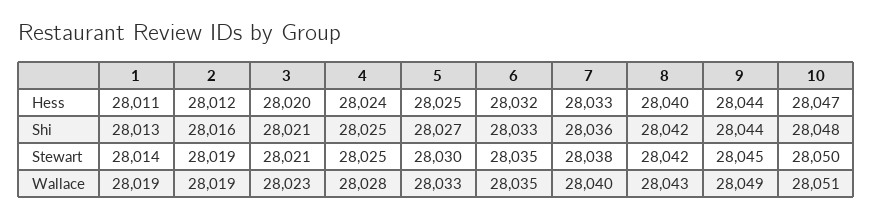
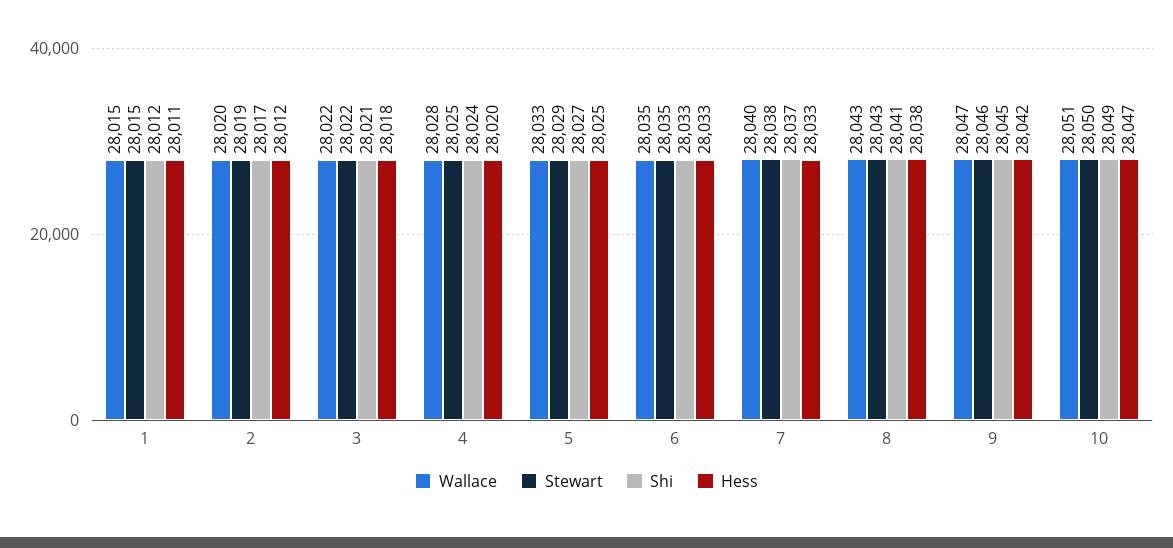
Hess, 3: 28020 -> 28018
Hess, 4: 28024 -> 28020
Hess, 6: 28032 -> 28033
Hess, 8: 28040 -> 28038
Hess, 9: 28044 -> 28042
Shi, 1: 28013 -> 28012
Shi, 2: 28016 -> 28017
Shi, 4: 28025 -> 28024
Shi, 7: 28036 -> 28037
Shi, 8: 28042 -> 28041
Shi, 9: 28044 -> 28045
Shi, 10: 28048 -> 28049
Stewart, 1: 28014 -> 28015
Stewart, 3: 28021 -> 28022
Stewart, 5: 28030 -> 28029
Stewart, 8: 28042 -> 28043
Stewart, 9: 28045 -> 28046
Wallace, 1: 28019 -> 28015
Wallace, 2: 28019 -> 28020
Wallace, 3: 28023 -> 28022
Wallace, 9: 28049 -> 28047

